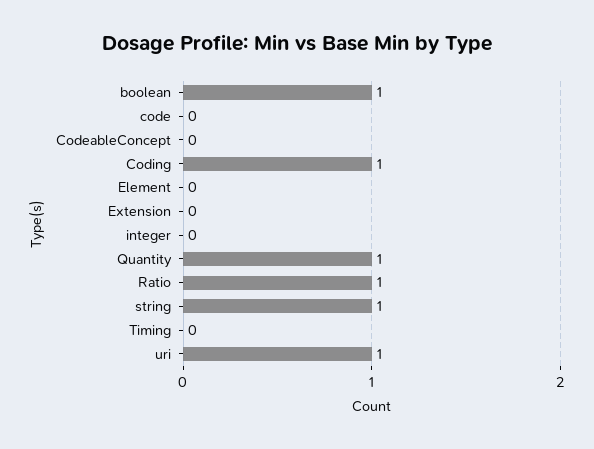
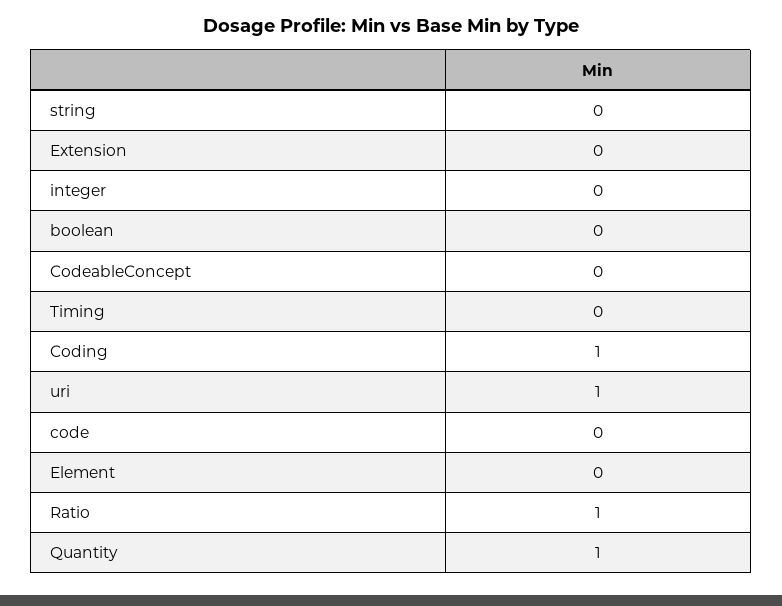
boolean: 1 -> 0
string: 1 -> 0

